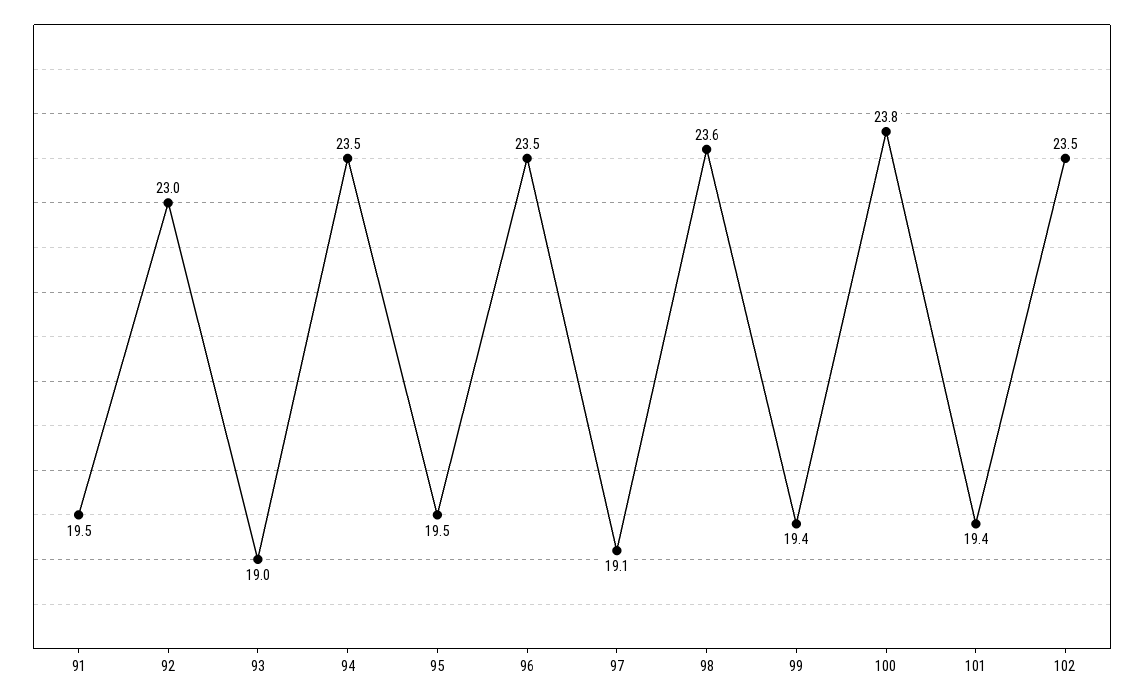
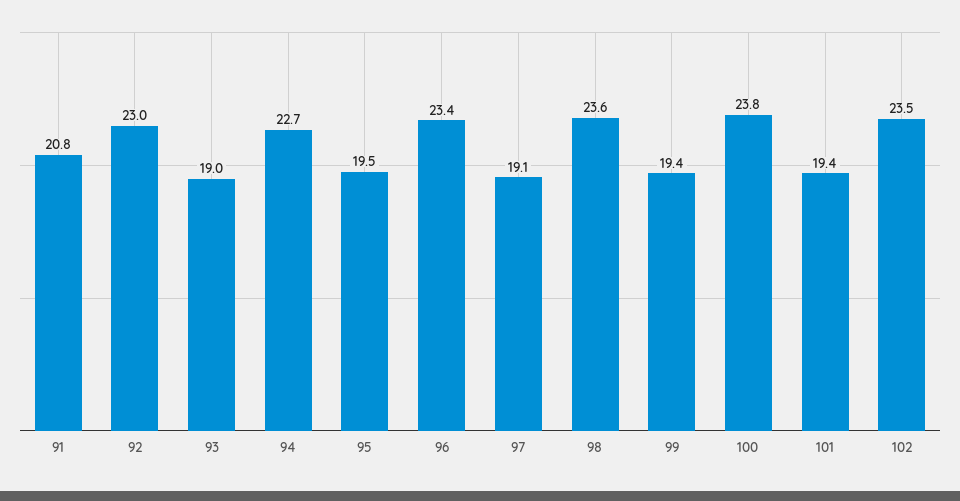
91: 19.5 -> 20.8
94: 23.5 -> 22.7
96: 23.5 -> 23.4

